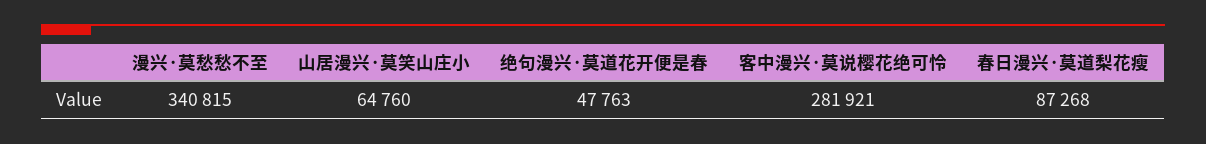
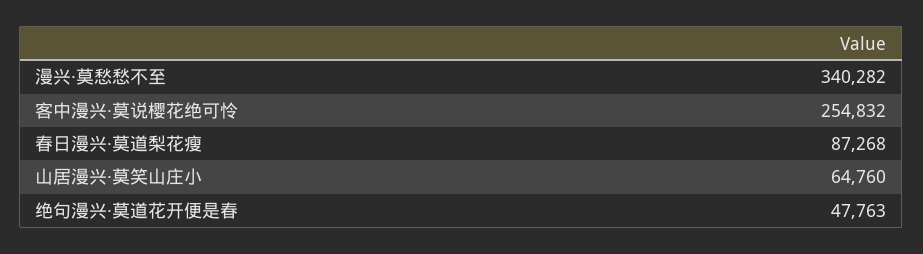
漫兴·莫愁愁不至: 340815 -> 340282
客中漫兴·莫说樱花绝可怜: 281921 -> 254832

